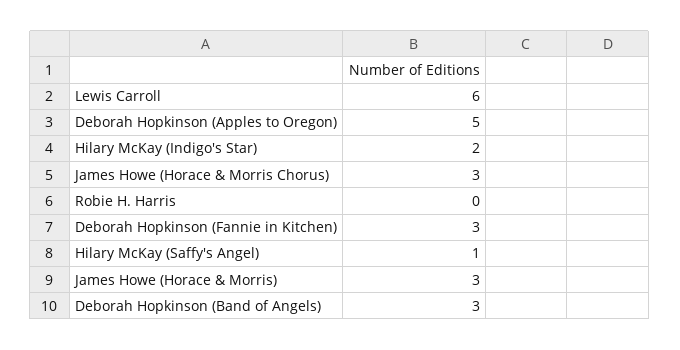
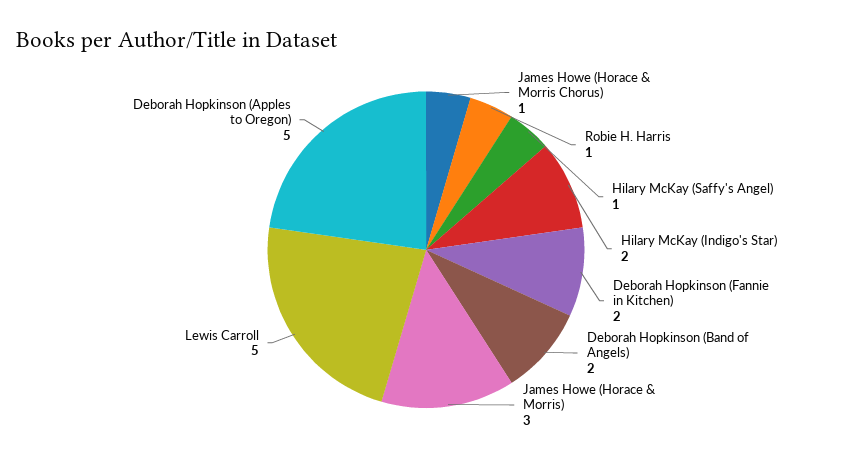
Lewis Carroll: 6 -> 5
James Howe (Horace & Morris Chorus): 3 -> 1
Robie H. Harris: 0 -> 1
Deborah Hopkinson (Fannie in Kitchen): 3 -> 2
Deborah Hopkinson (Band of Angels): 3 -> 2

